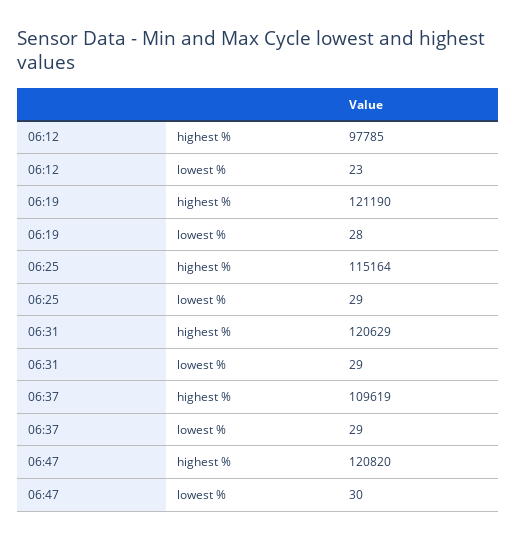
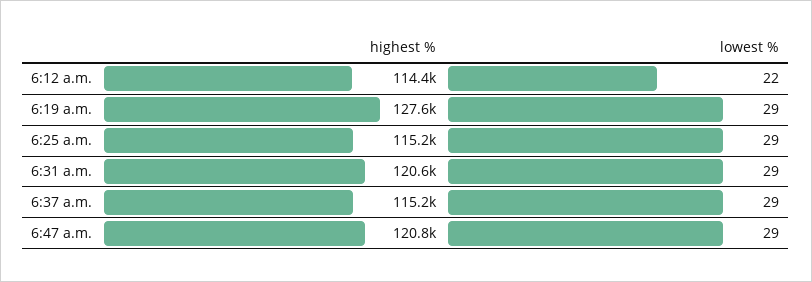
06:12, highest %: 97785 -> 114400
06:12, lowest %: 23 -> 22
06:19, highest %: 121190 -> 127600
06:19, lowest %: 28 -> 29
06:37, highest %: 109619 -> 115200
06:47, lowest %: 30 -> 29

